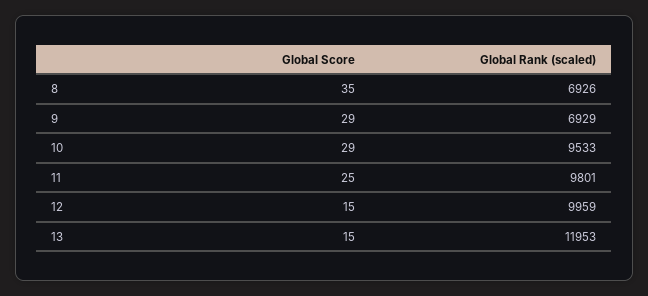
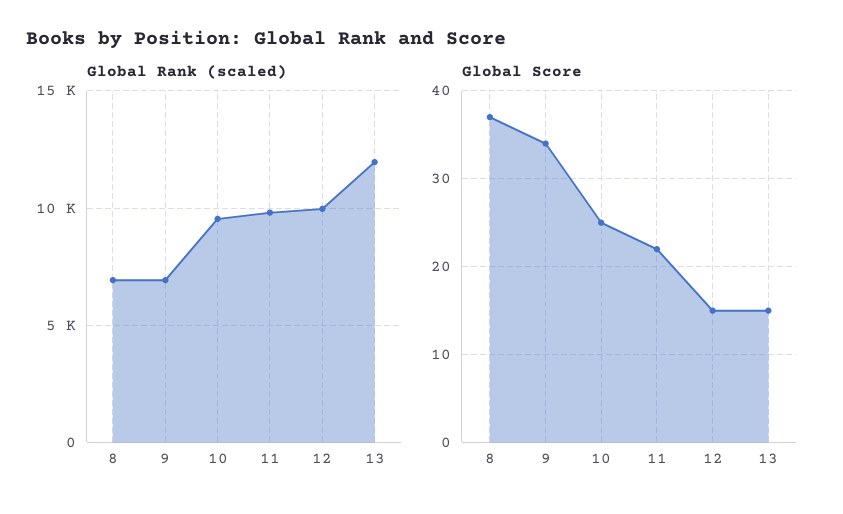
Global Score, 8: 35 -> 37
Global Score, 9: 29 -> 34
Global Score, 10: 29 -> 25
Global Score, 11: 25 -> 22

